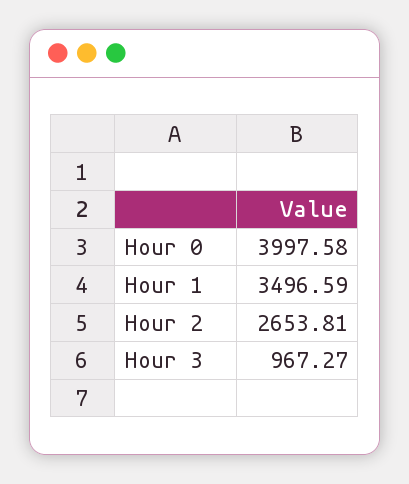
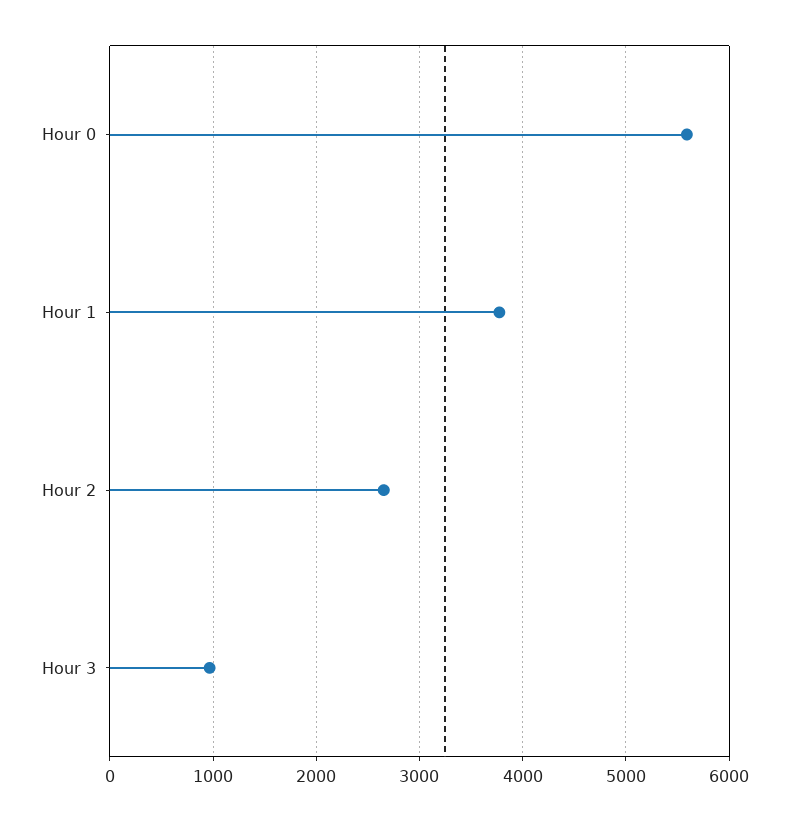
Hour 0: 3997.58 -> 5600
Hour 1: 3496.59 -> 3800

